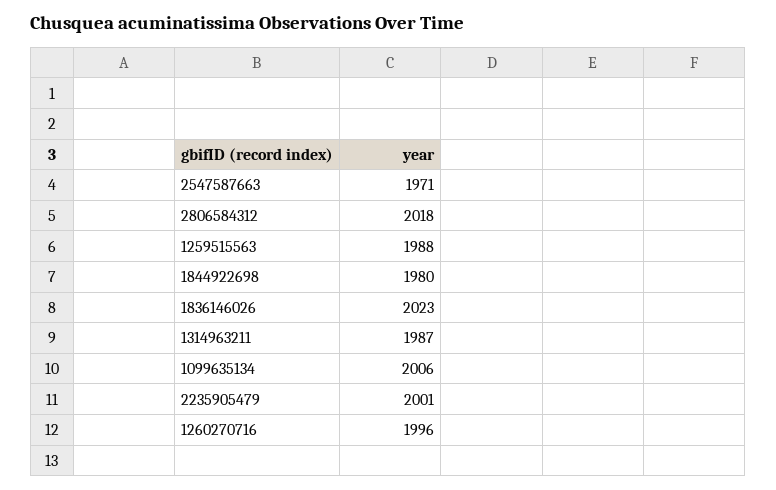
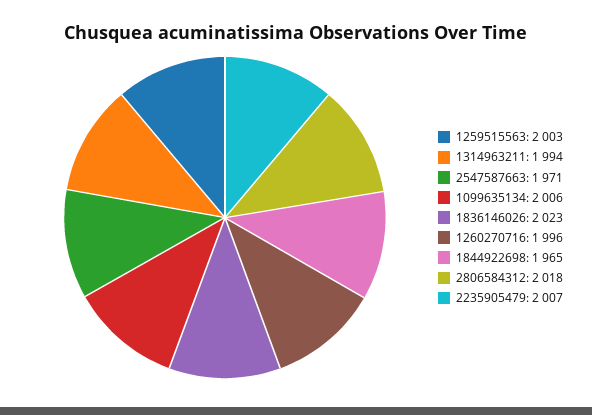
1259515563: 1988 -> 2003
1844922698: 1980 -> 1965
1314963211: 1987 -> 1994
2235905479: 2001 -> 2007

